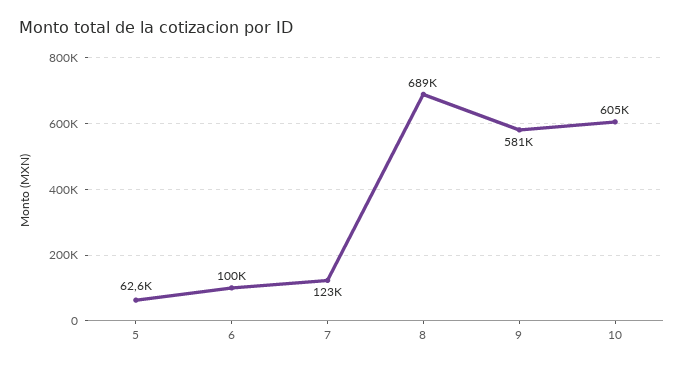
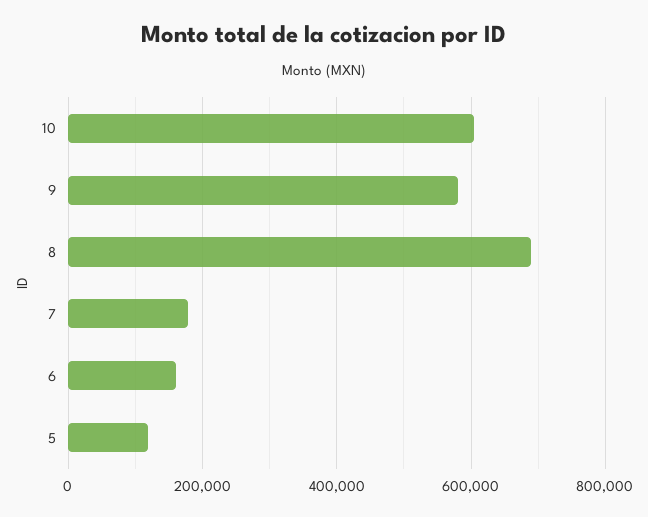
5: 62600 -> 120000
6: 100000 -> 160000
7: 123000 -> 180000

